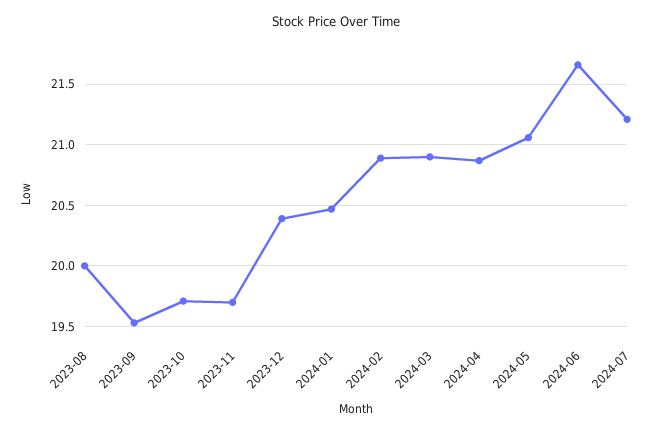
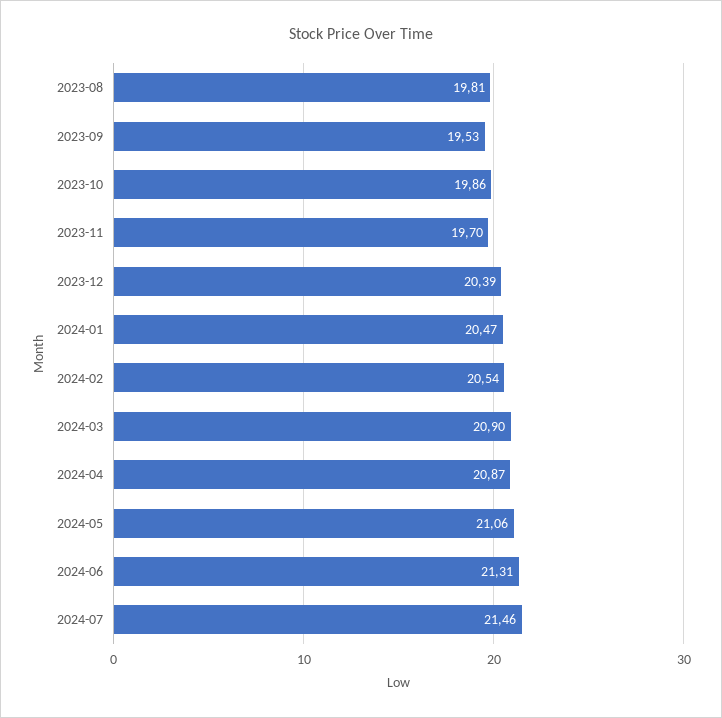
2023-08: 20 -> 19.81
2023-10: 19.7 -> 19.86
2024-02: 20.9 -> 20.54
2024-06: 21.65 -> 21.31
2024-07: 21.2 -> 21.46

